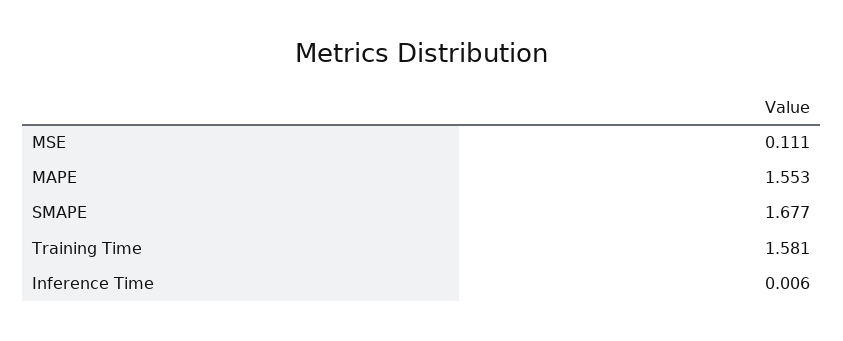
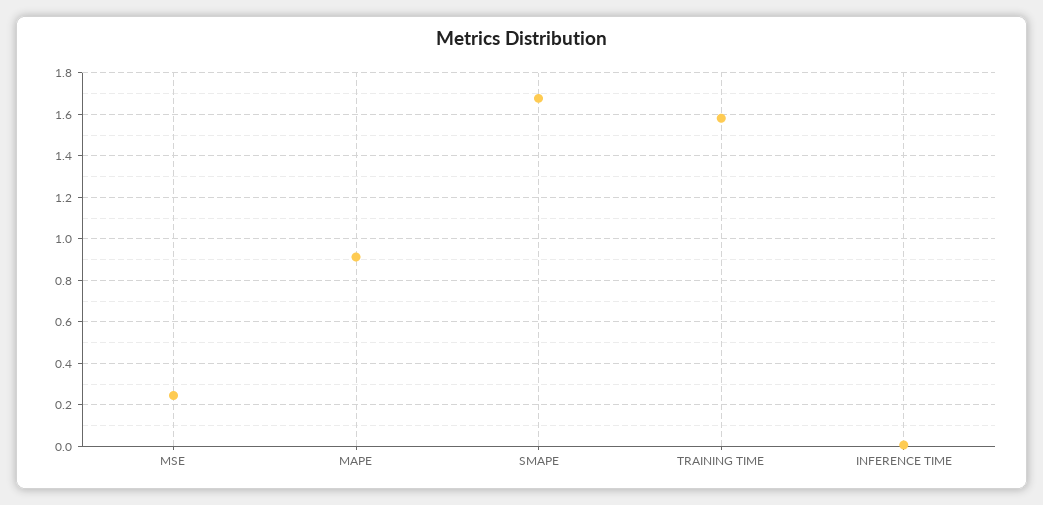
MSE: 0.111 -> 0.25
MAPE: 1.553 -> 0.9

